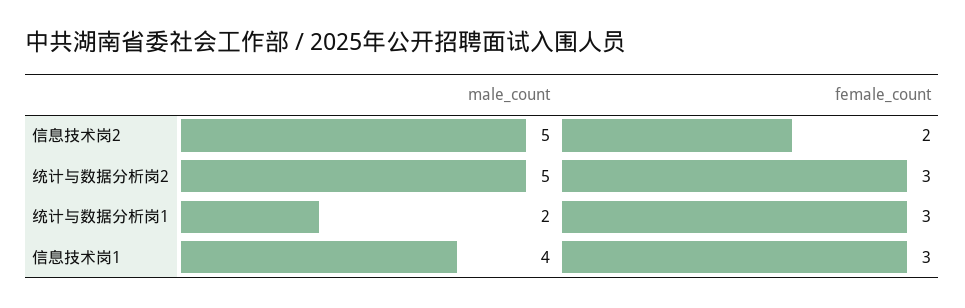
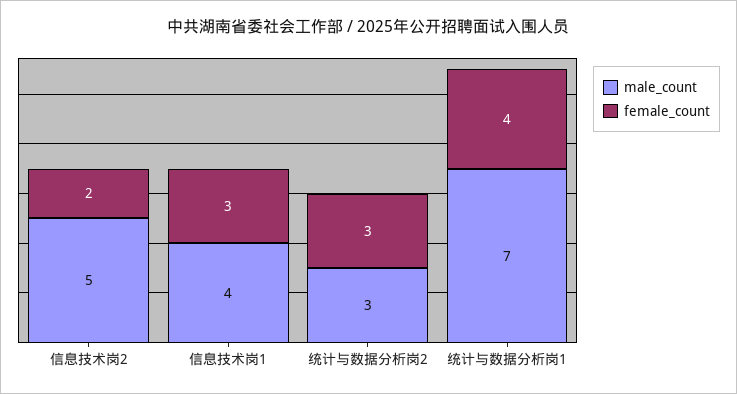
male_count, 统计与数据分析岗2: 5 -> 3
male_count, 统计与数据分析岗1: 2 -> 7
female_count, 统计与数据分析岗1: 3 -> 4

